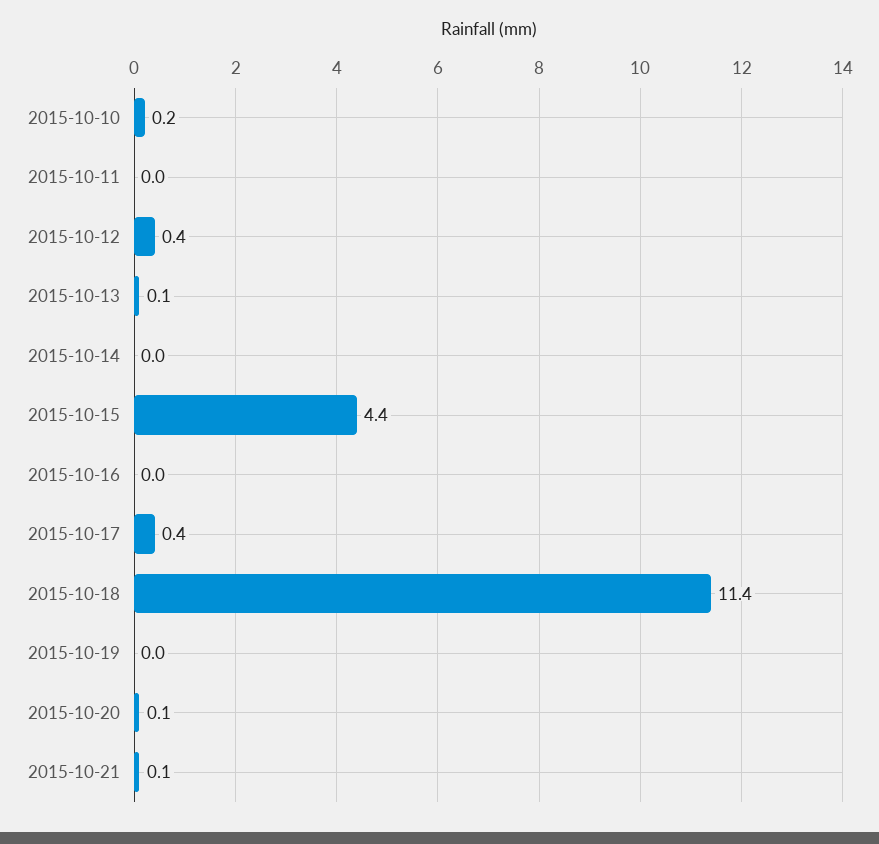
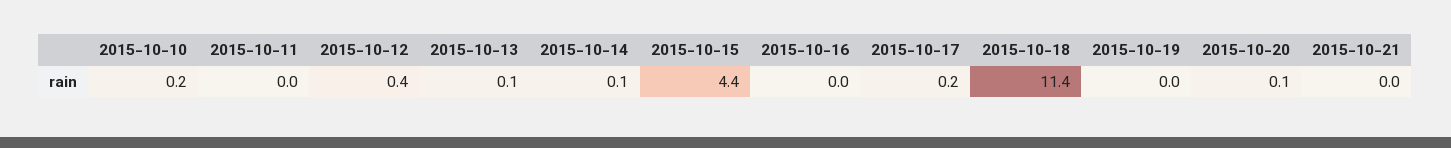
2015-10-14: 0 -> 0.1
2015-10-17: 0.4 -> 0.2
2015-10-21: 0.1 -> 0

